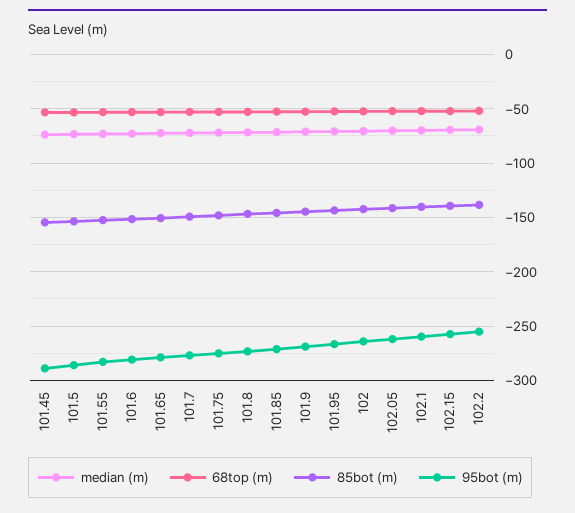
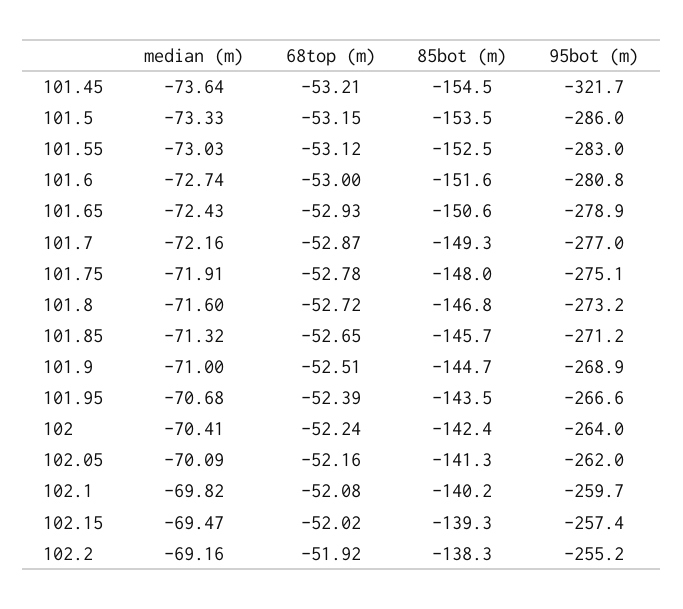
95bot (m), 101.45: -290 -> -321.7

